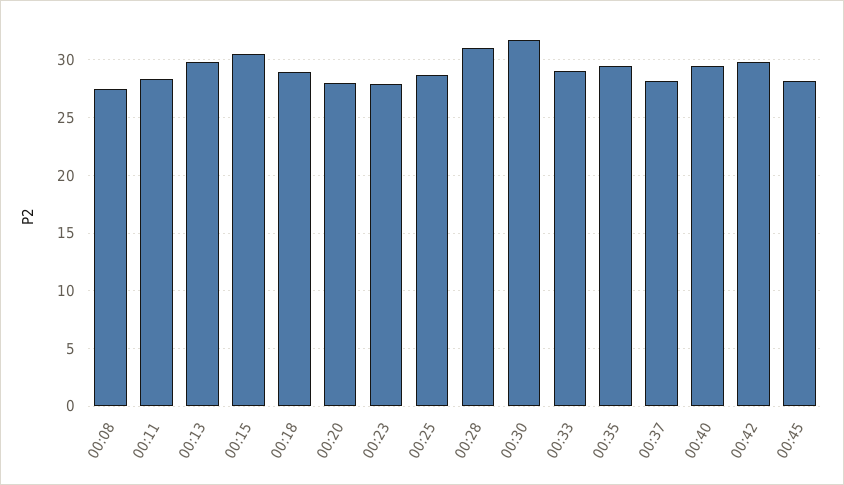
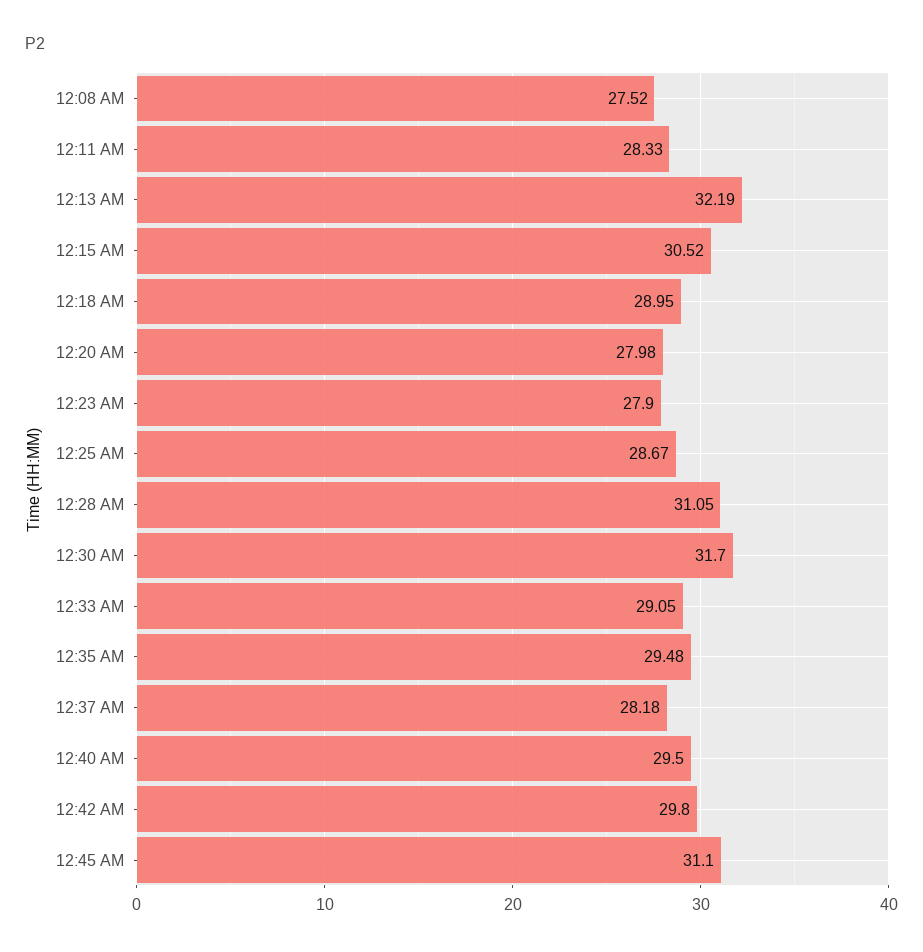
00:13: 30 -> 32.19
00:45: 28 -> 31.1

